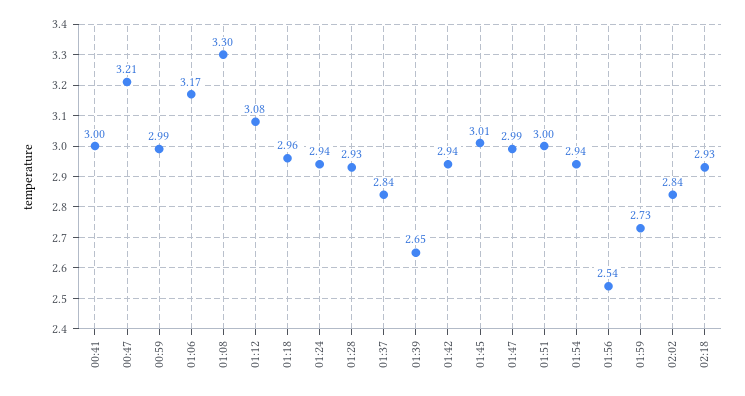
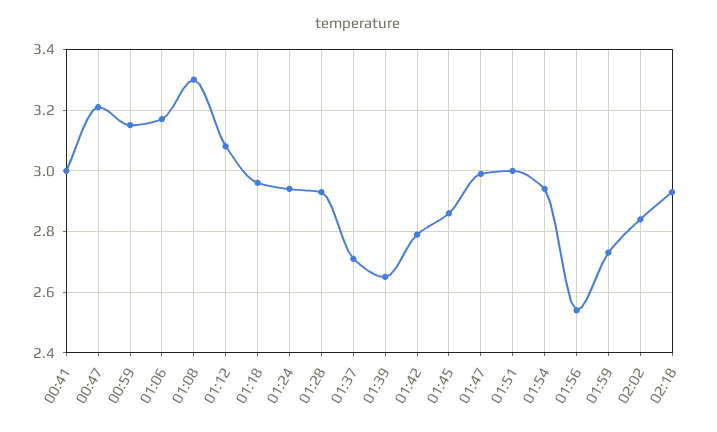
00:59: 2.99 -> 3.15
01:37: 2.84 -> 2.7
01:42: 2.94 -> 2.8
01:45: 3.01 -> 2.85

